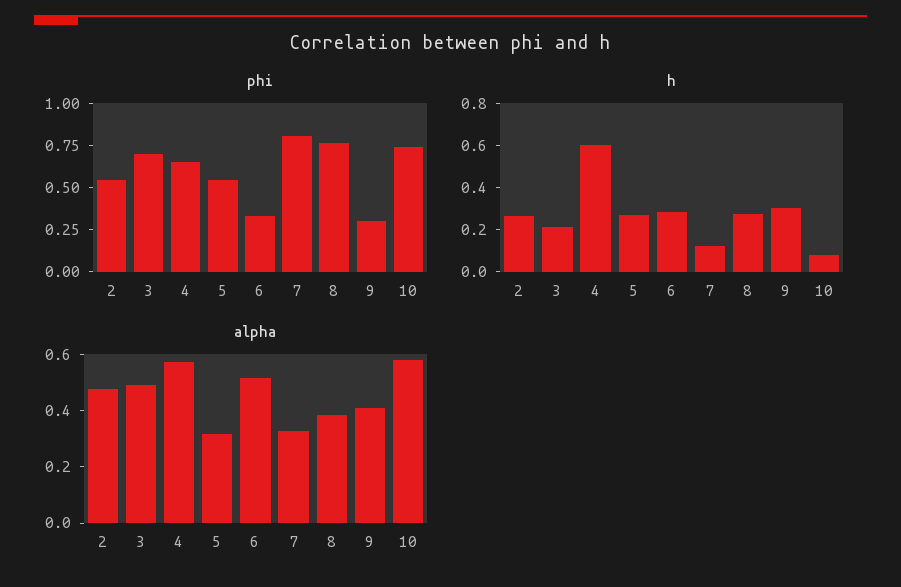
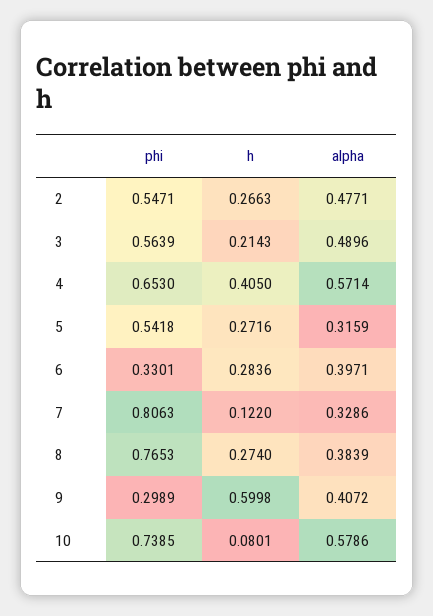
phi, 3: 0.7 -> 0.5639
h, 4: 0.6 -> 0.405
h, 9: 0.3 -> 0.5998
alpha, 6: 0.5 -> 0.3971

